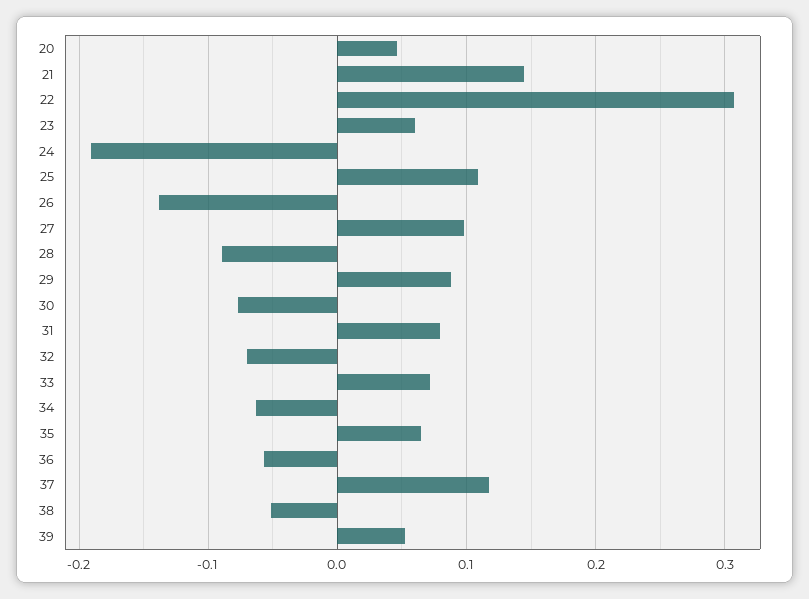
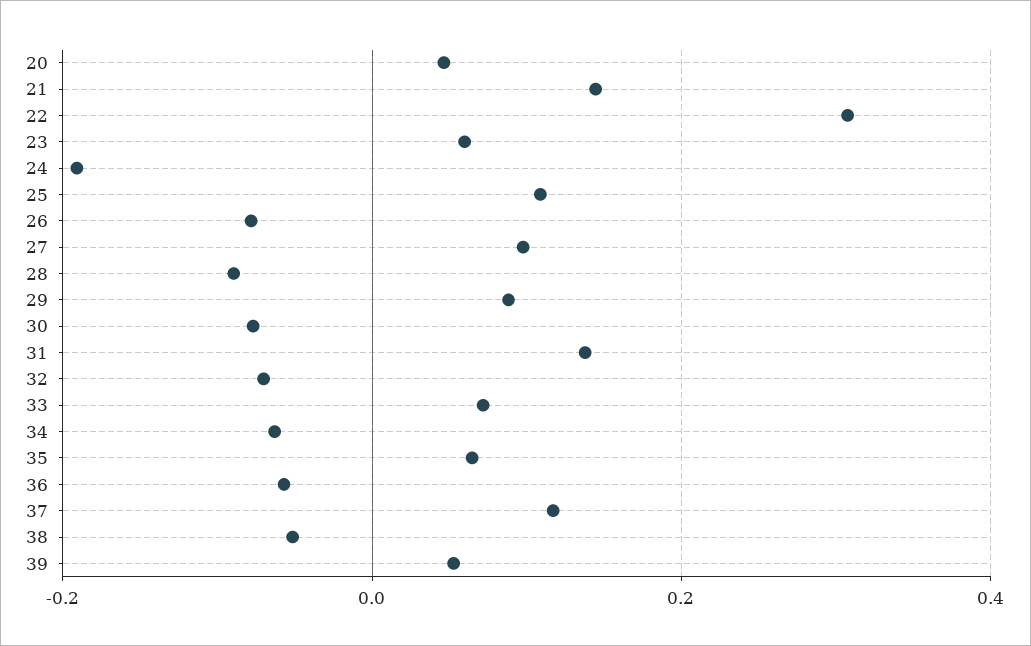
26: -0.14 -> -0.08
31: 0.08 -> 0.14

